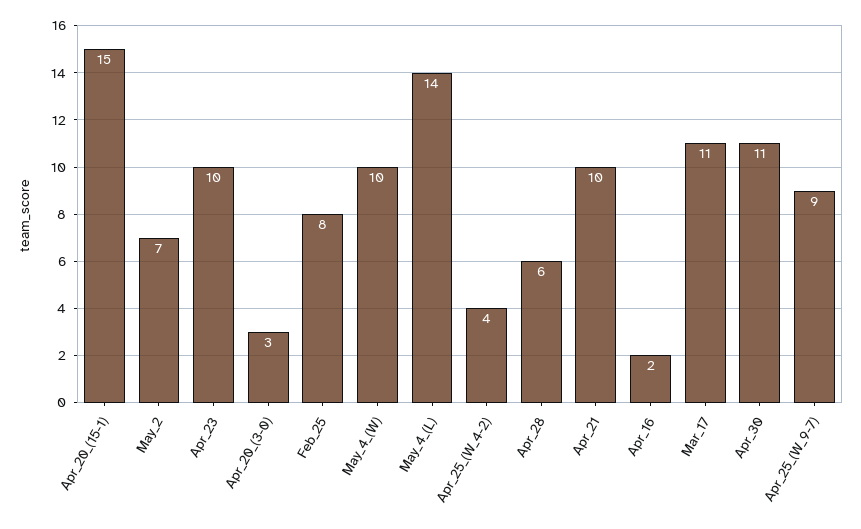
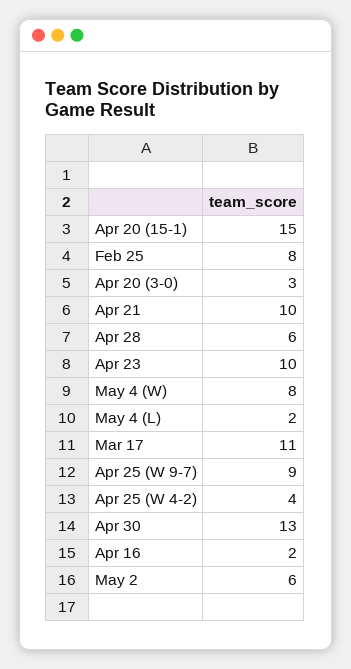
May_2: 7 -> 6
May_4_(W): 10 -> 8
May_4_(L): 14 -> 2
Apr_30: 11 -> 13

